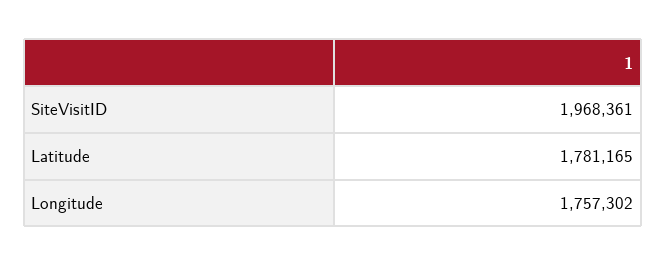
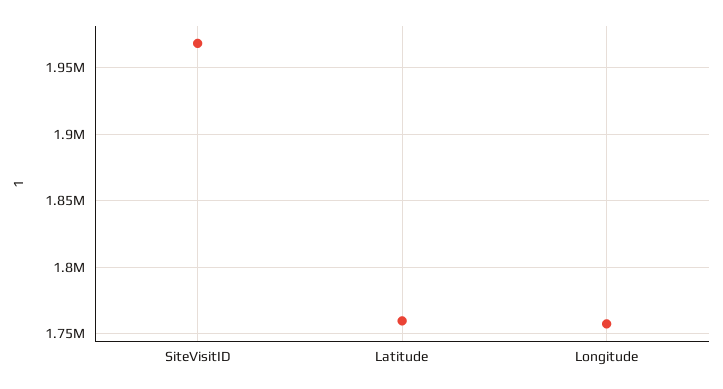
Latitude: 1781165 -> 1760000

